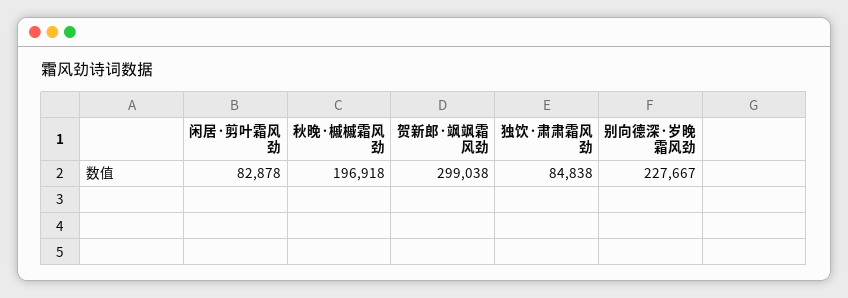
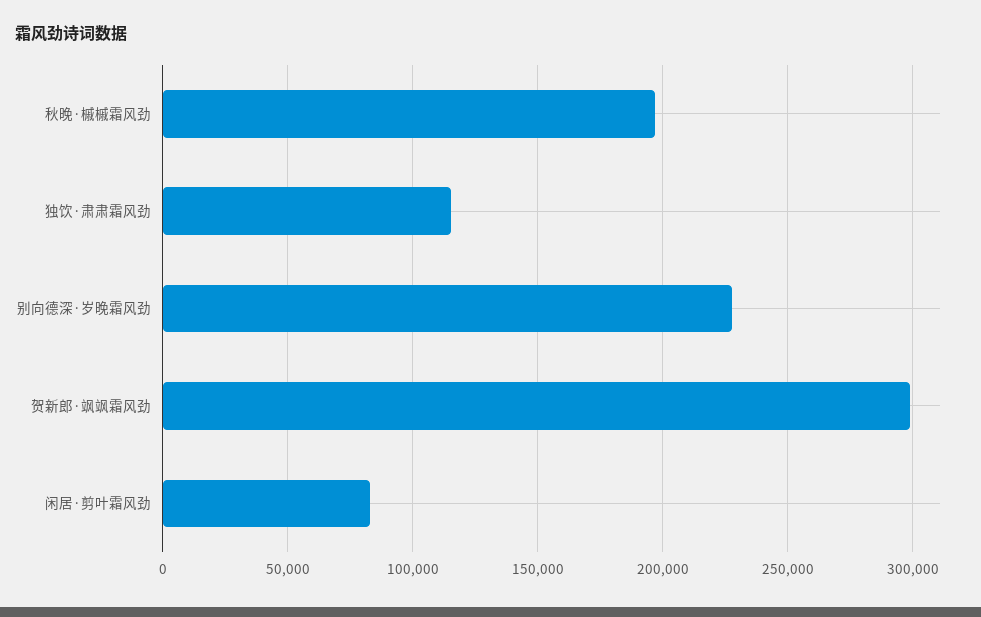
独饮·肃肃霜风劲: 84838 -> 115000

